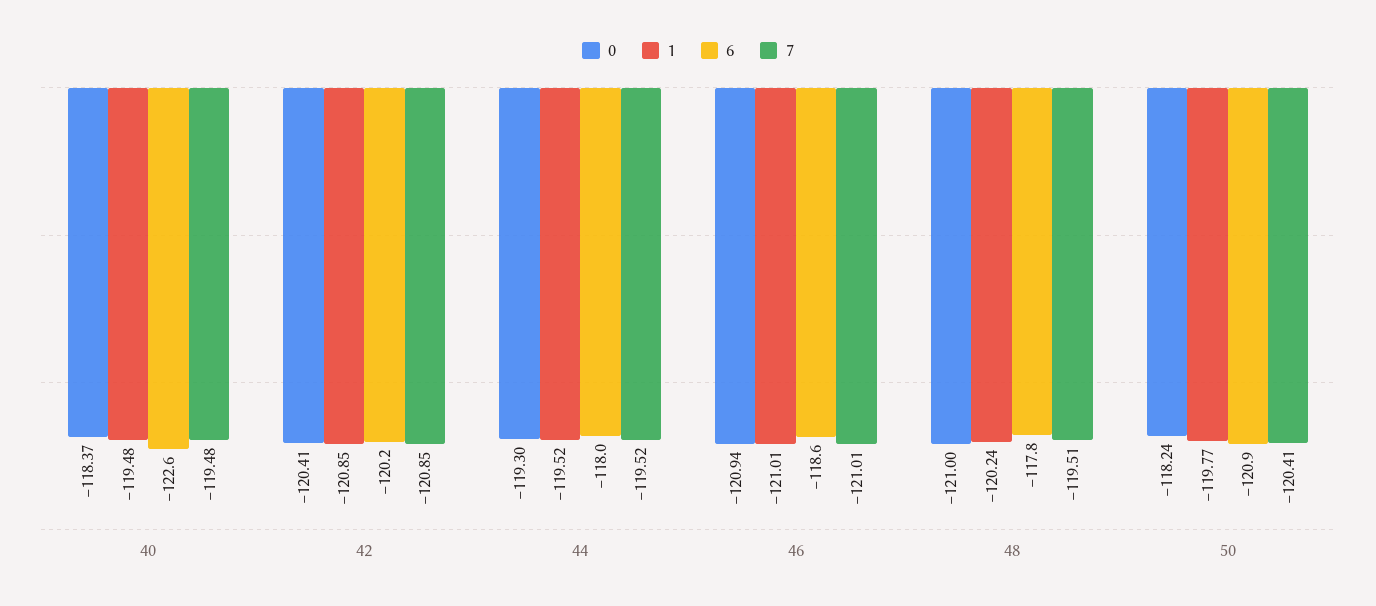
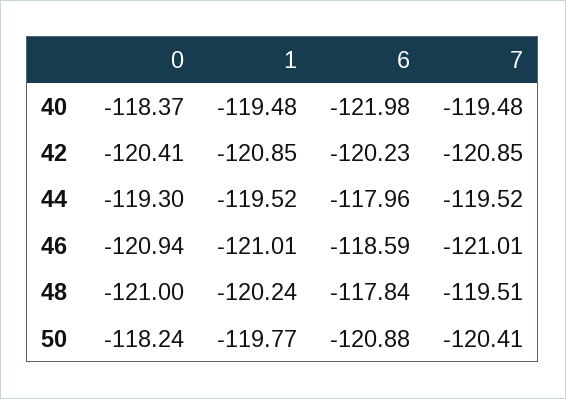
6, 40: -122.6 -> -121.98

